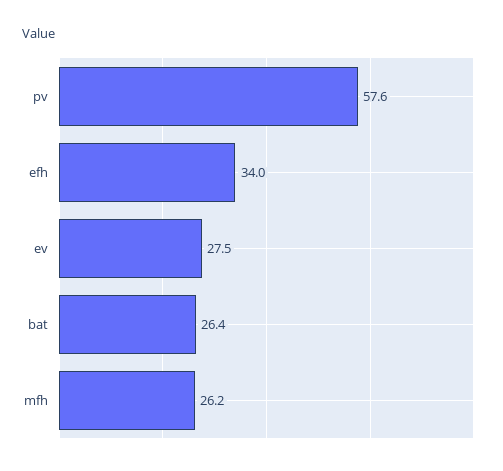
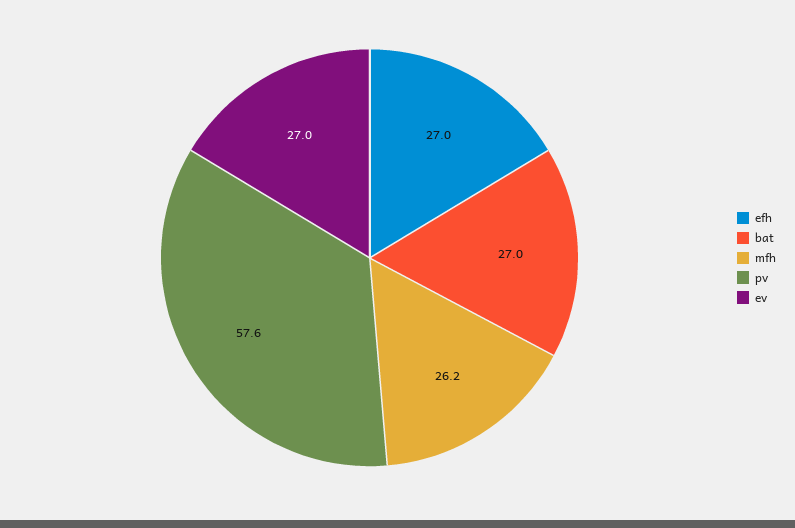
efh: 34 -> 27
ev: 27.5 -> 27
bat: 26.4 -> 27

